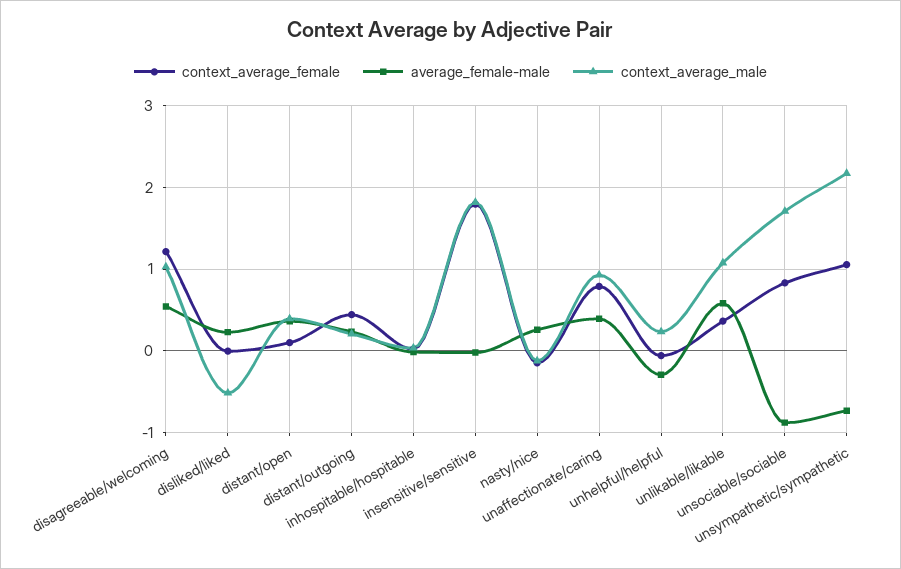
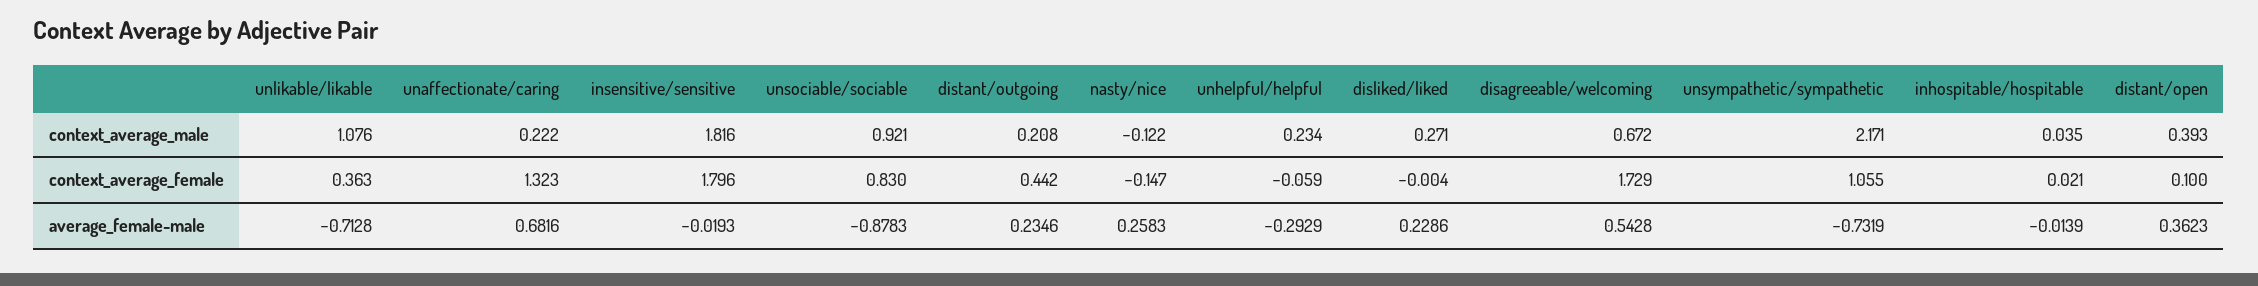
context_average_female, disagreeable/welcoming: 1.2 -> 1.729
context_average_male, disagreeable/welcoming: 1 -> 0.672
context_average_male, disliked/liked: -0.5 -> 0.271
context_average_female, unaffectionate/caring: 0.8 -> 1.323
average_female-male, unaffectionate/caring: 0.4 -> 0.6816
context_average_male, unaffectionate/caring: 0.9 -> 0.222
average_female-male, unlikable/likable: 0.6 -> -0.7128
context_average_male, unsociable/sociable: 1.7 -> 0.921

